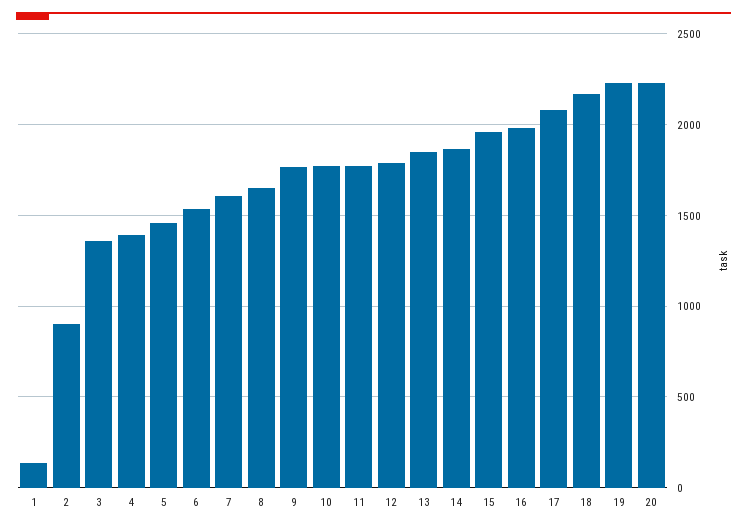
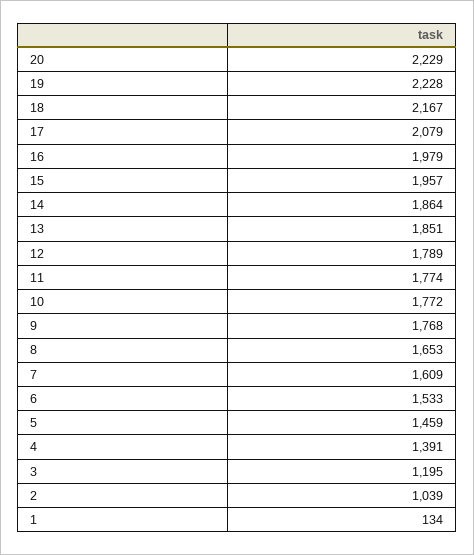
2: 900 -> 1039
3: 1350 -> 1195

